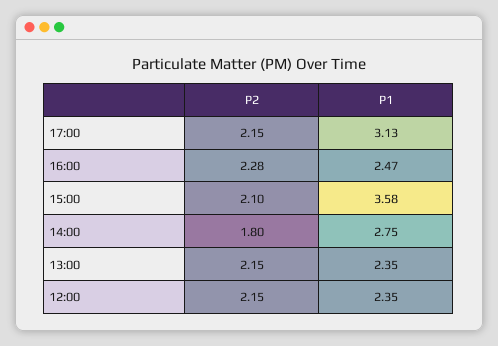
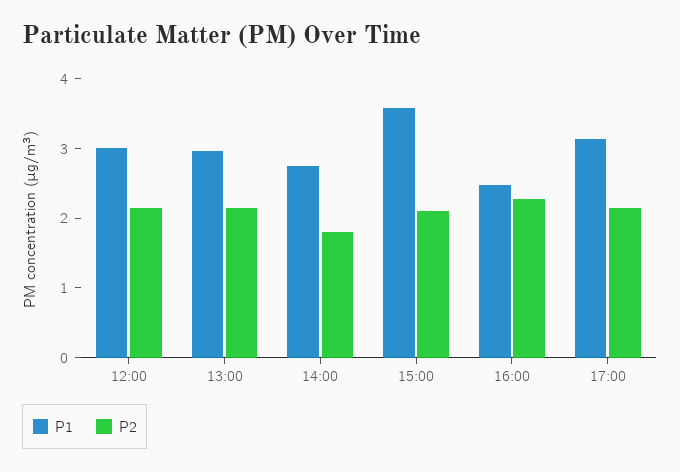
P1, 13:00: 2.35 -> 3
P1, 12:00: 2.35 -> 3

